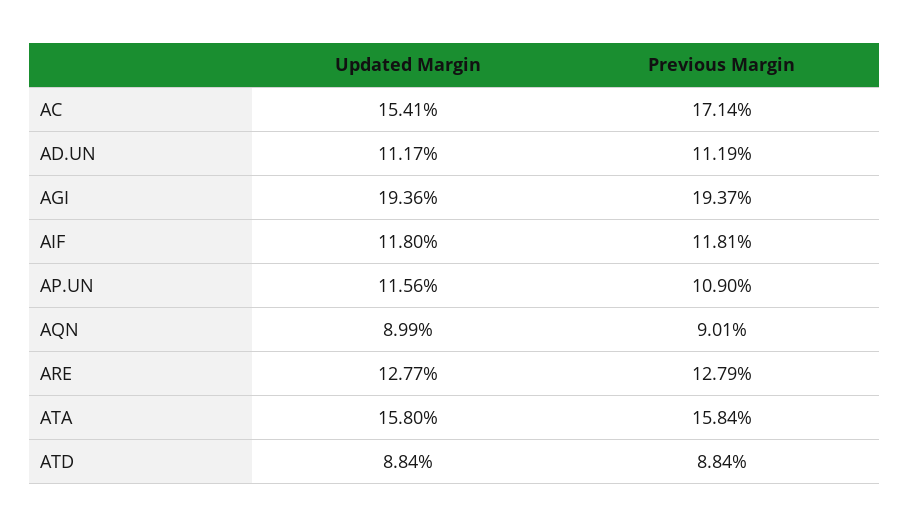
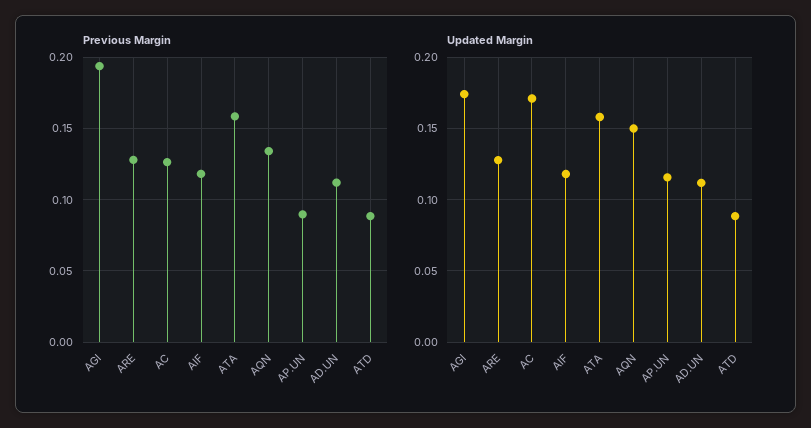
Updated Margin, AC: 0.1541 -> 0.17
Previous Margin, AC: 0.1714 -> 0.125
Updated Margin, AGI: 0.1936 -> 0.175
Previous Margin, AP.UN: 0.109 -> 0.09
Updated Margin, AQN: 0.0899 -> 0.15
Previous Margin, AQN: 0.0901 -> 0.135

